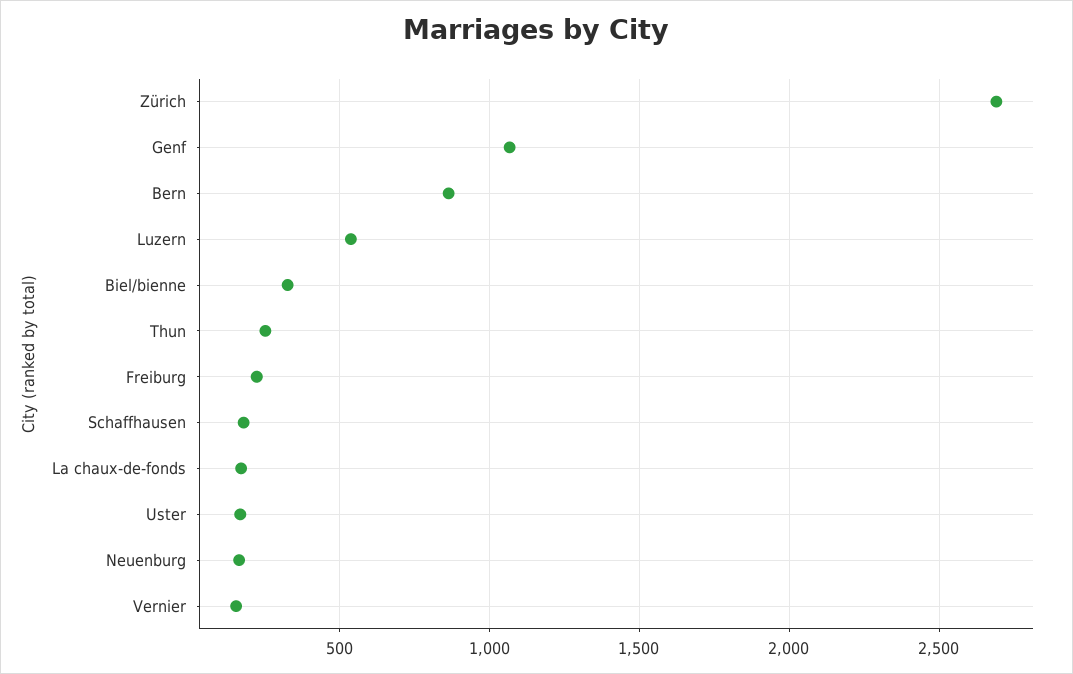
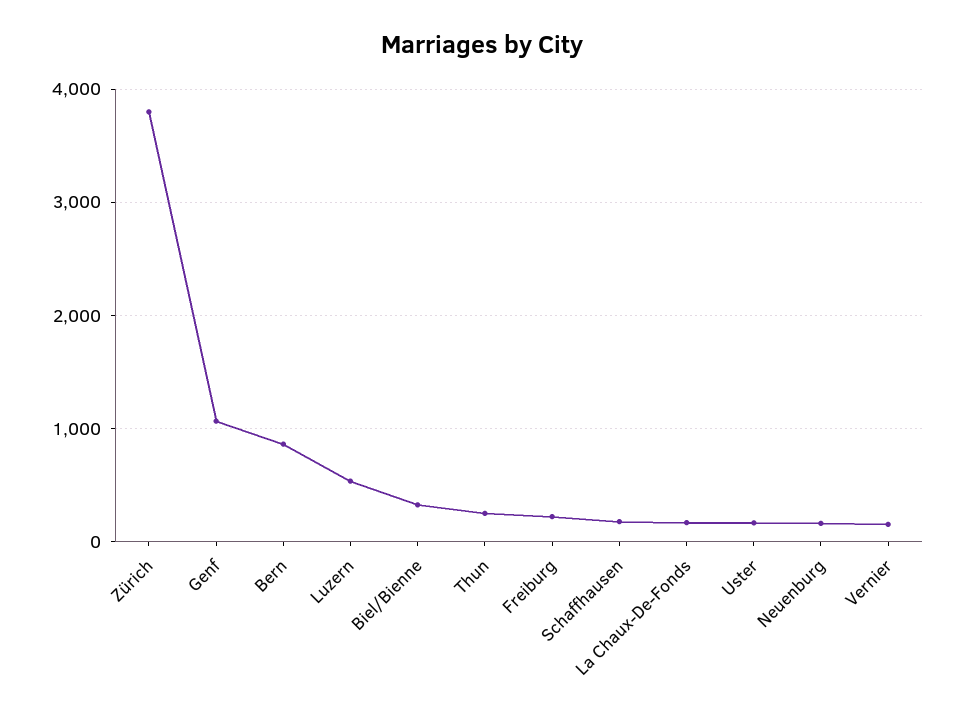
Zürich: 2700 -> 3800

